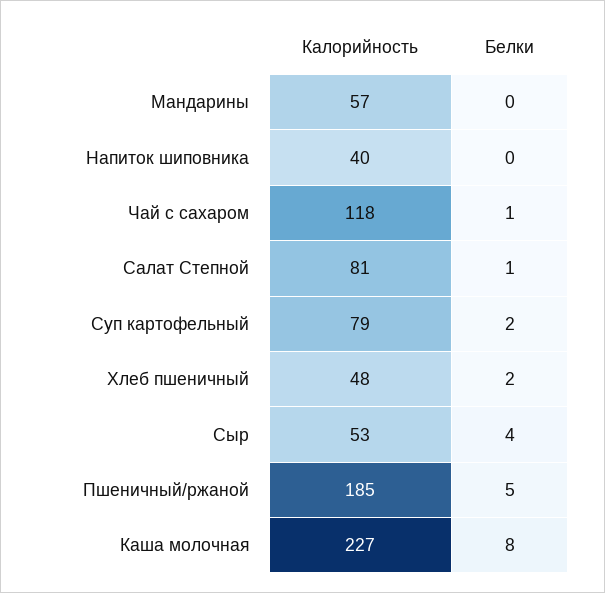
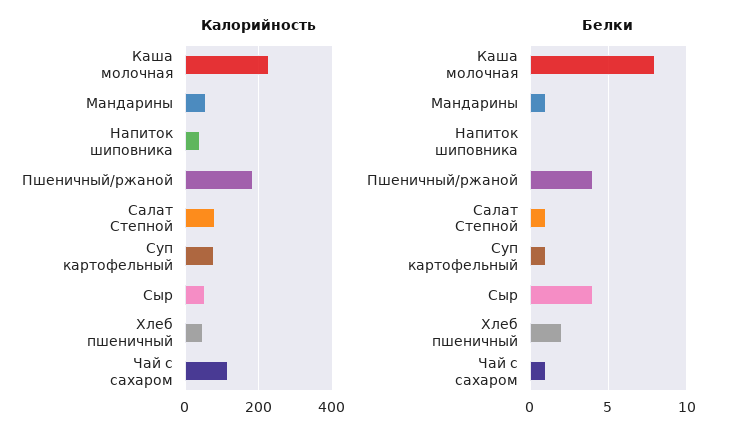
Белки, Мандарины: 0 -> 1
Белки, Суп картофельный: 2 -> 1
Белки, Пшеничный/ржаной: 5 -> 4

